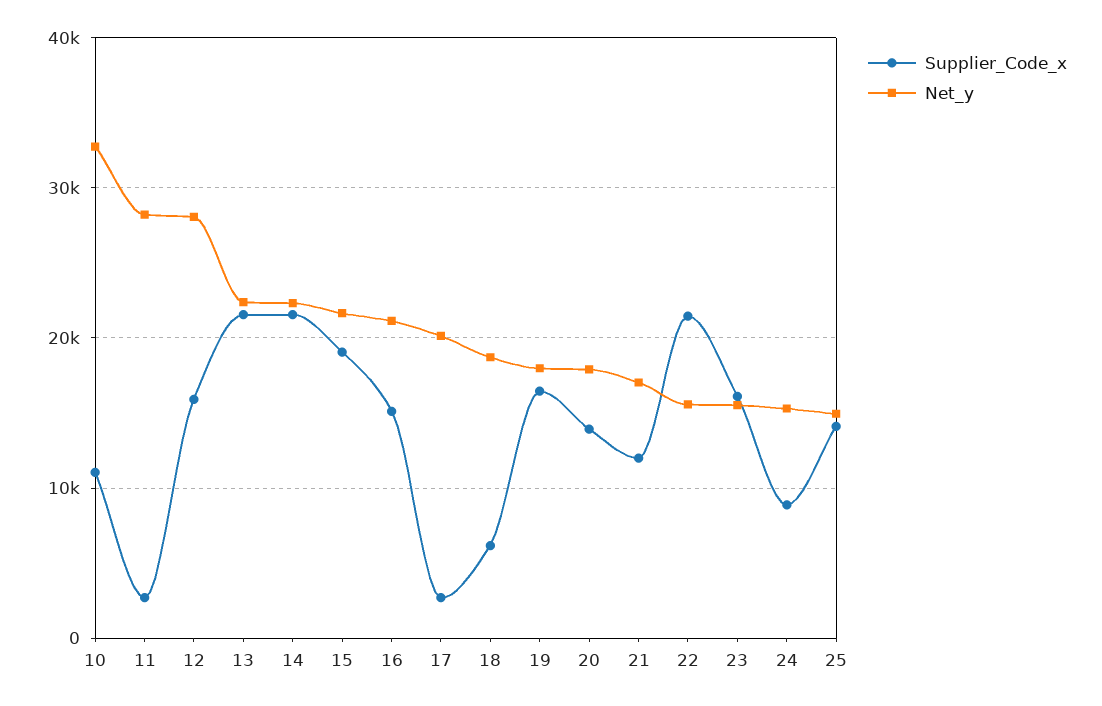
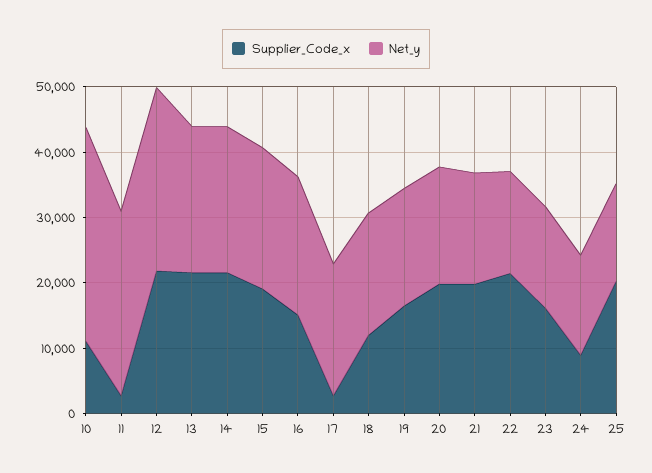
Supplier_Code_x, 12: 16000 -> 22000
Supplier_Code_x, 18: 6000 -> 12000
Supplier_Code_x, 20: 14000 -> 20000
Supplier_Code_x, 21: 12000 -> 20000
Supplier_Code_x, 25: 14000 -> 20000

